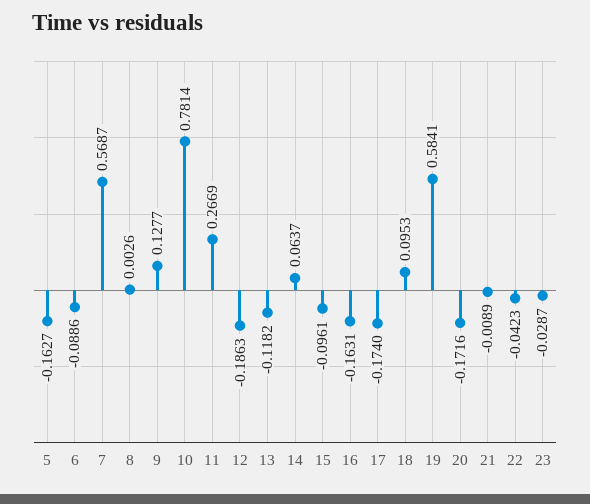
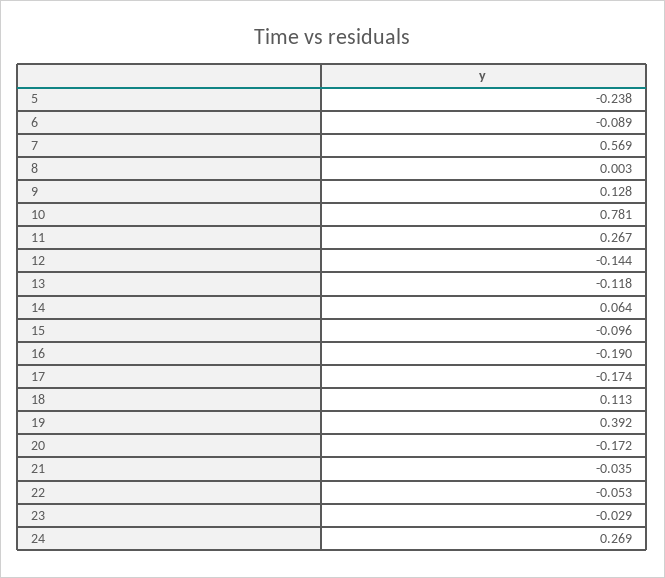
5: -0.1627 -> -0.238
12: -0.1863 -> -0.144
16: -0.1631 -> -0.19
18: 0.0953 -> 0.113
19: 0.5841 -> 0.392
21: -0.0089 -> -0.035
22: -0.0423 -> -0.053
24: none -> 0.269

